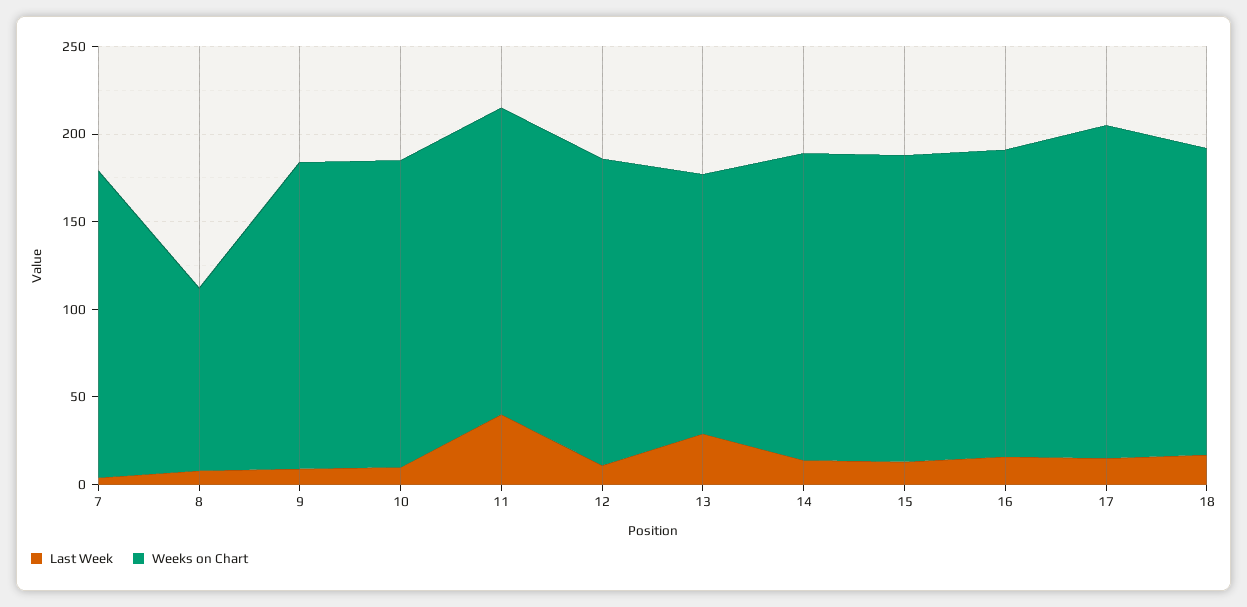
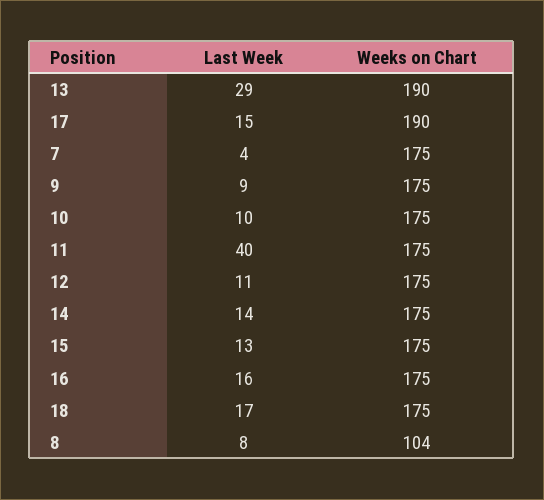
Weeks on Chart, 13: 150 -> 190

